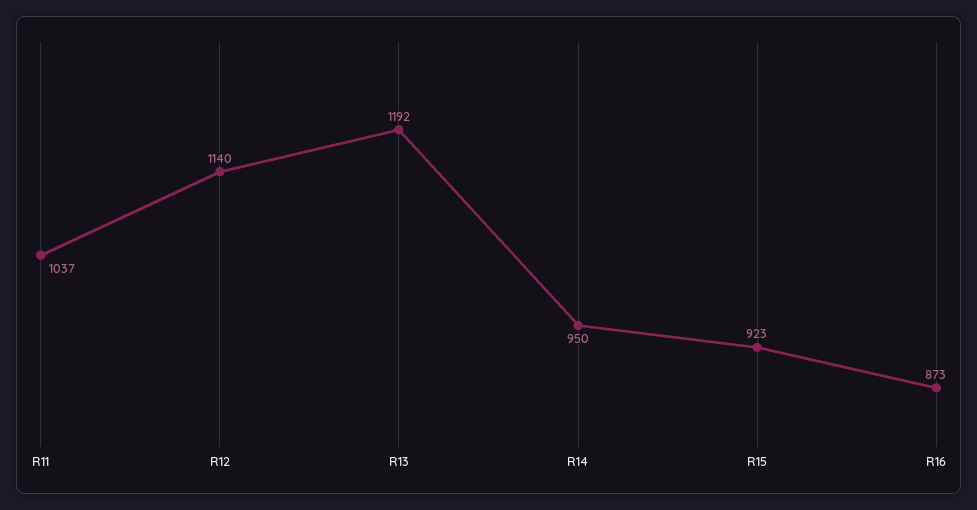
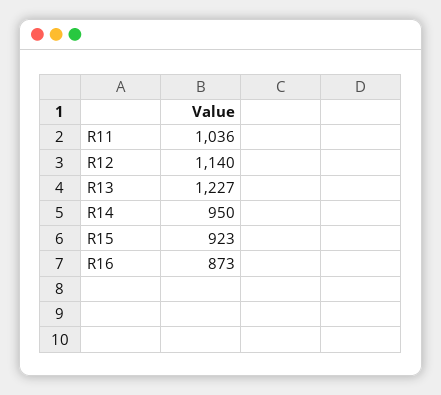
R11: 1037 -> 1036
R13: 1192 -> 1227

